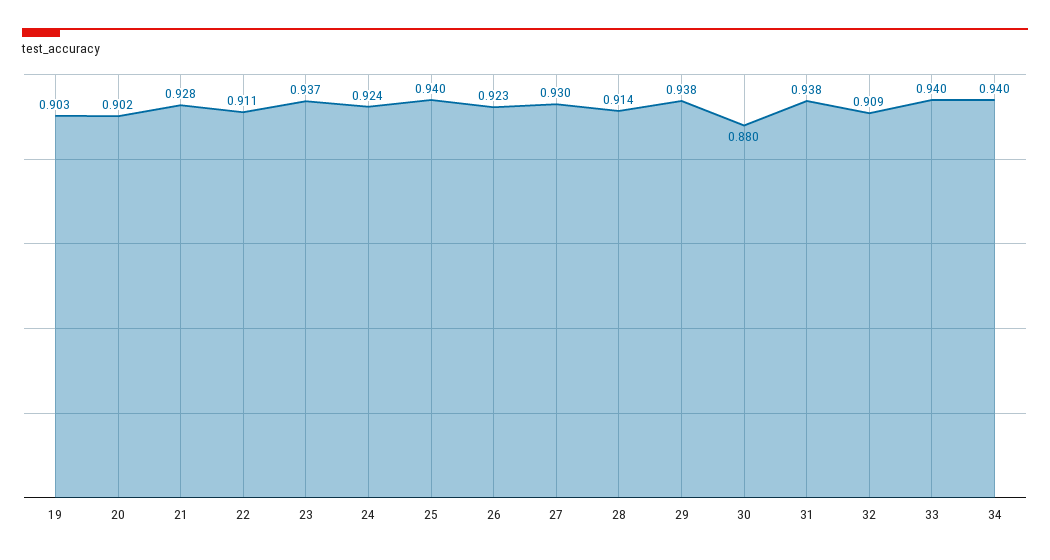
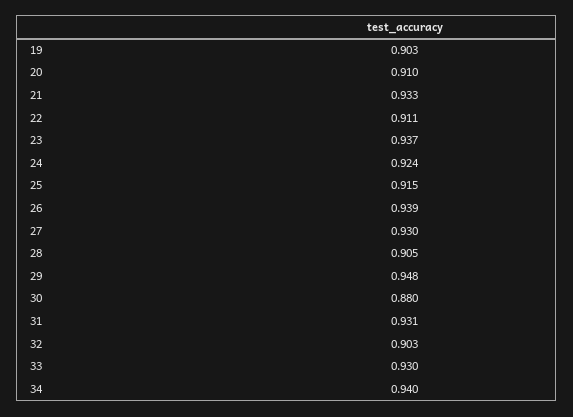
20: 0.902 -> 0.91
21: 0.928 -> 0.933
25: 0.94 -> 0.915
26: 0.923 -> 0.939
28: 0.914 -> 0.905
29: 0.938 -> 0.948
31: 0.938 -> 0.931
32: 0.909 -> 0.903
33: 0.94 -> 0.93

